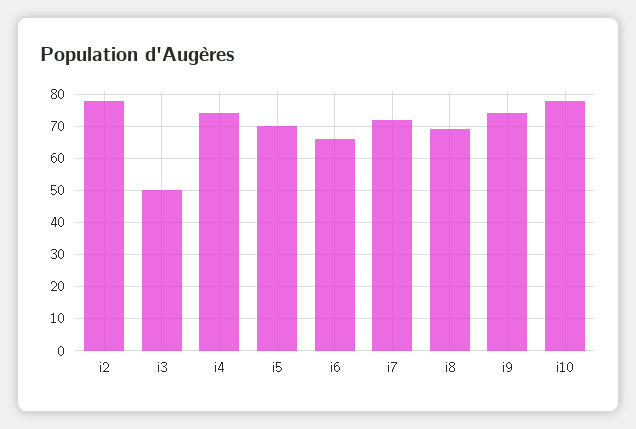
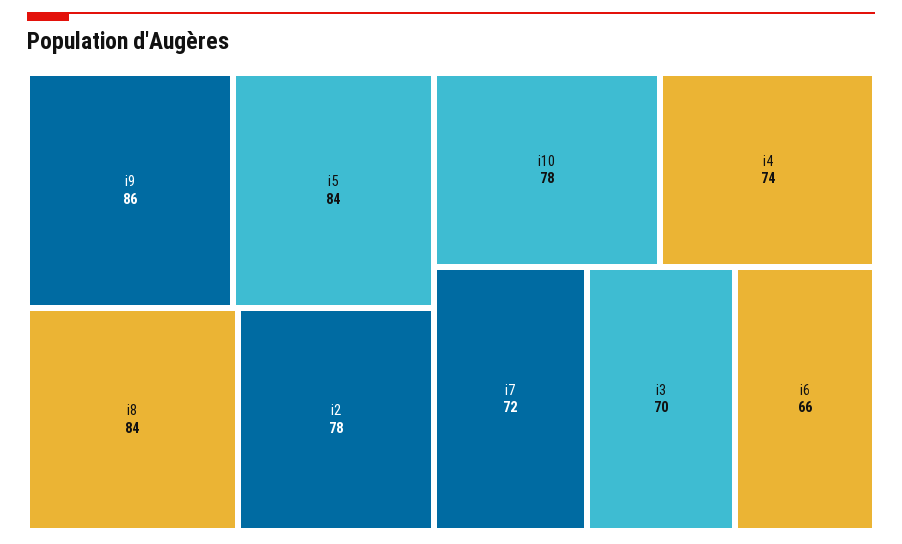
i3: 50 -> 70
i5: 70 -> 84
i8: 70 -> 84
i9: 75 -> 86

